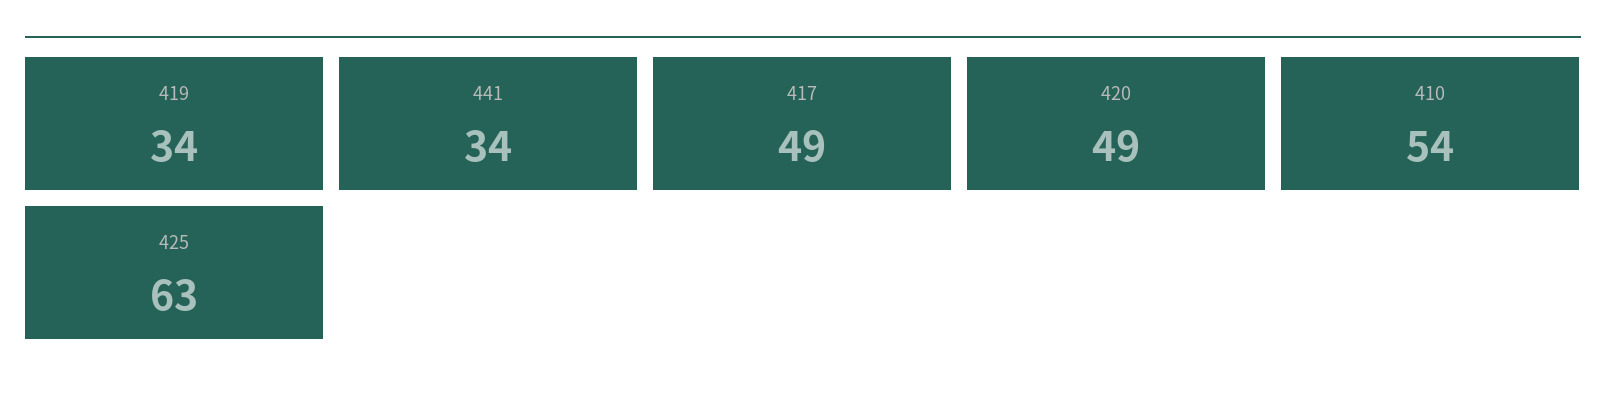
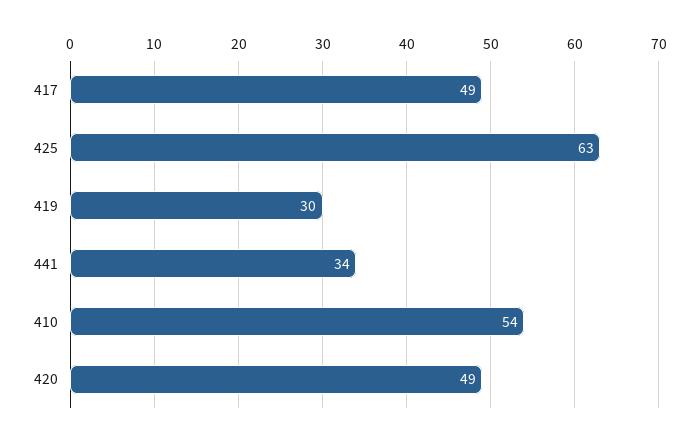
419: 34 -> 30

